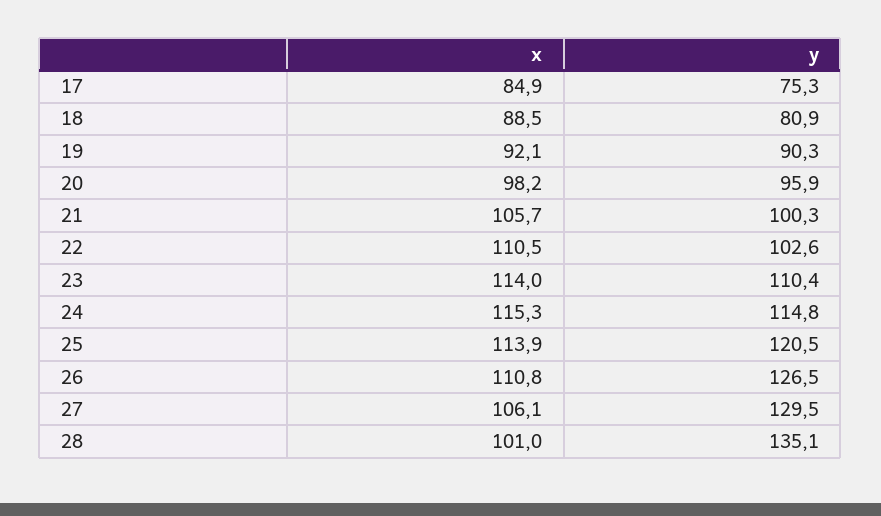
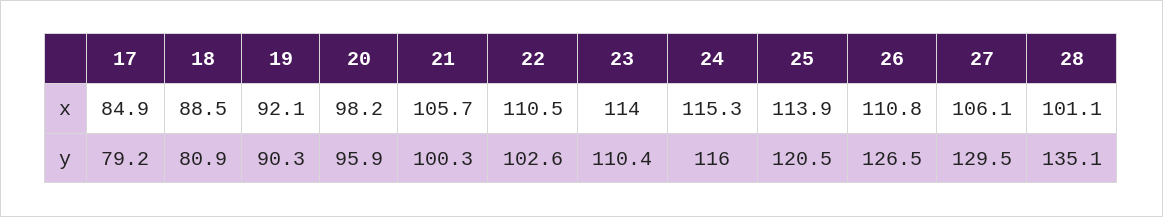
y, 17: 75.3 -> 79.2
y, 24: 114.8 -> 116
x, 28: 101 -> 101.1

